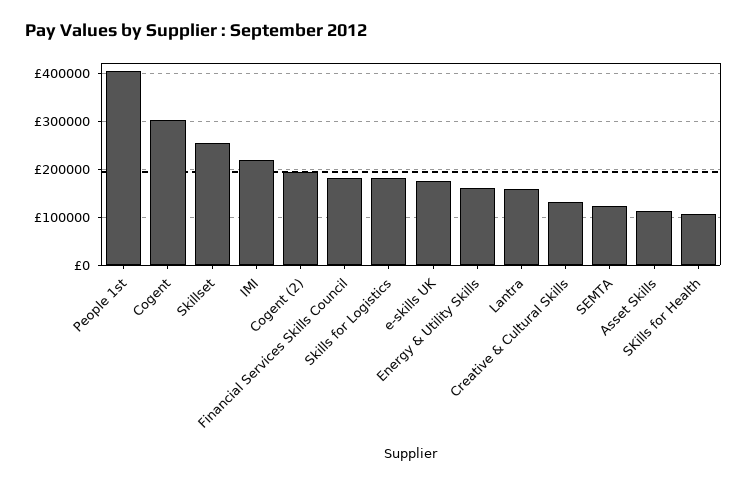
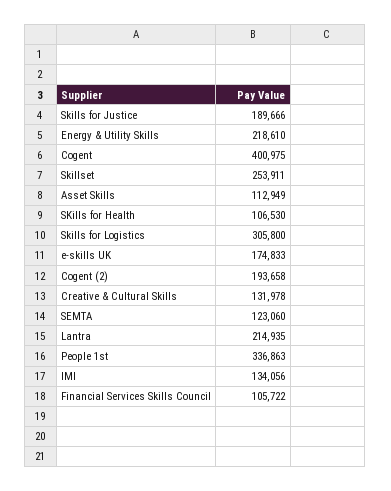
People 1st: 400000 -> 336863
Cogent: 300000 -> 400975
IMI: 220000 -> 134056
Financial Services Skills Council: 180000 -> 105722
Skills for Logistics: 180000 -> 305800
Energy & Utility Skills: 160000 -> 218610
Lantra: 160000 -> 214935
Skills for Justice: none -> 189666

